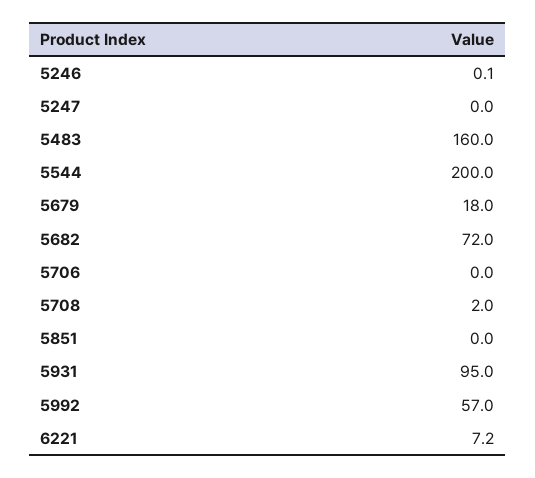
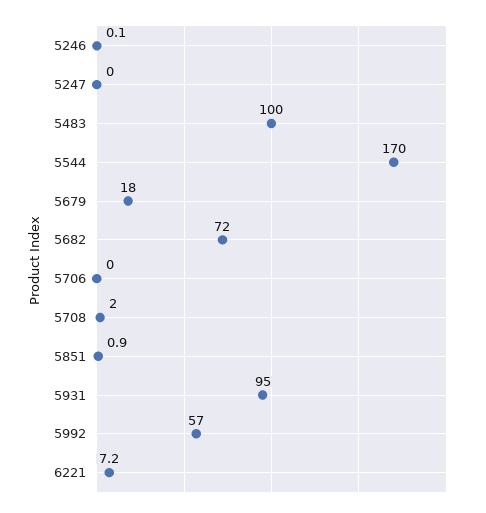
5483: 160 -> 100
5544: 200 -> 170
5851: 0 -> 0.9

